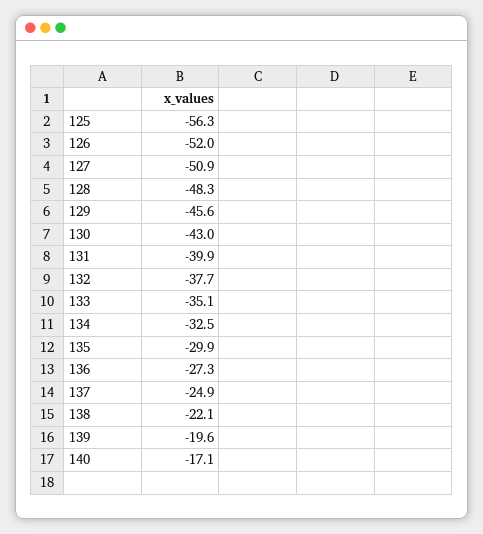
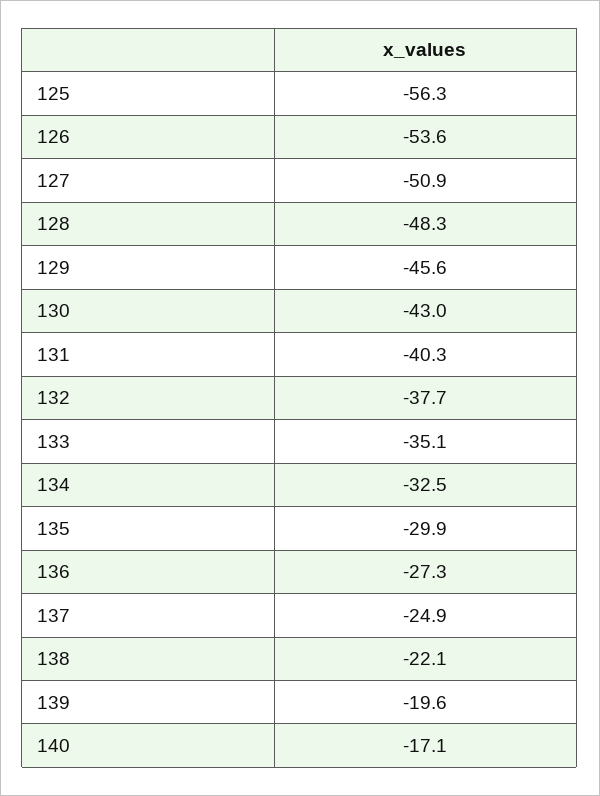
126: -52 -> -53.6
131: -39.9 -> -40.3

